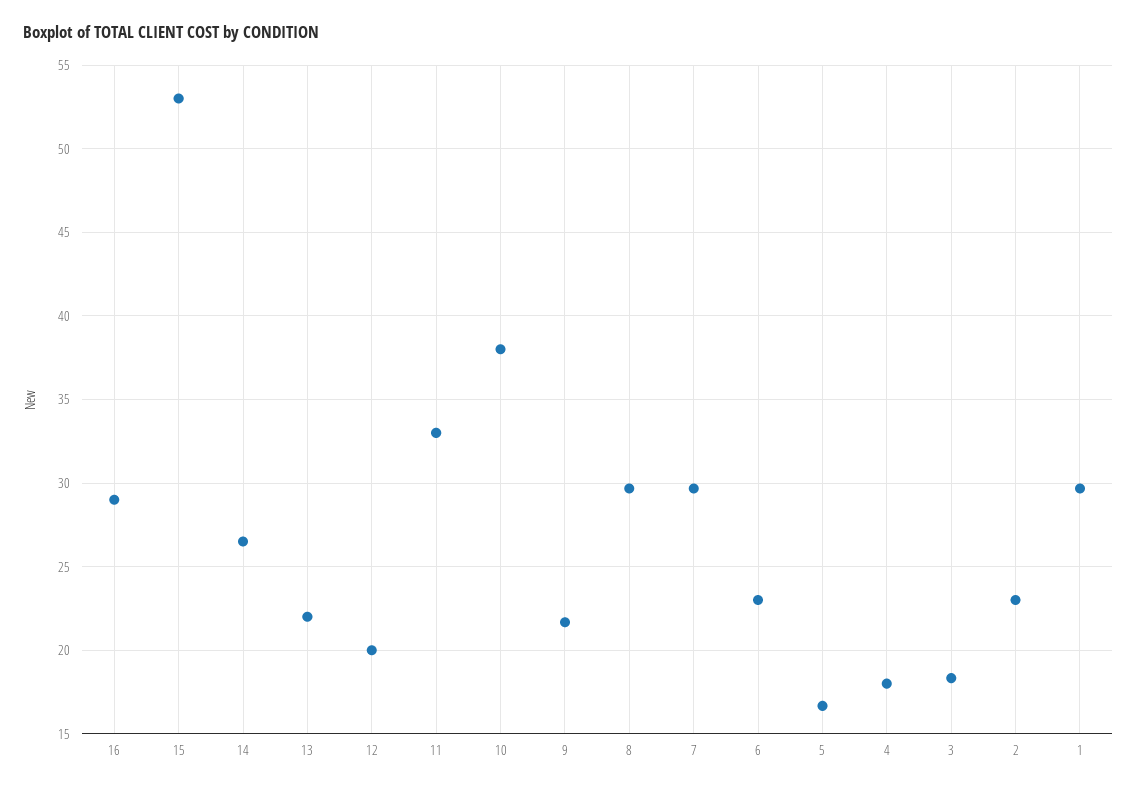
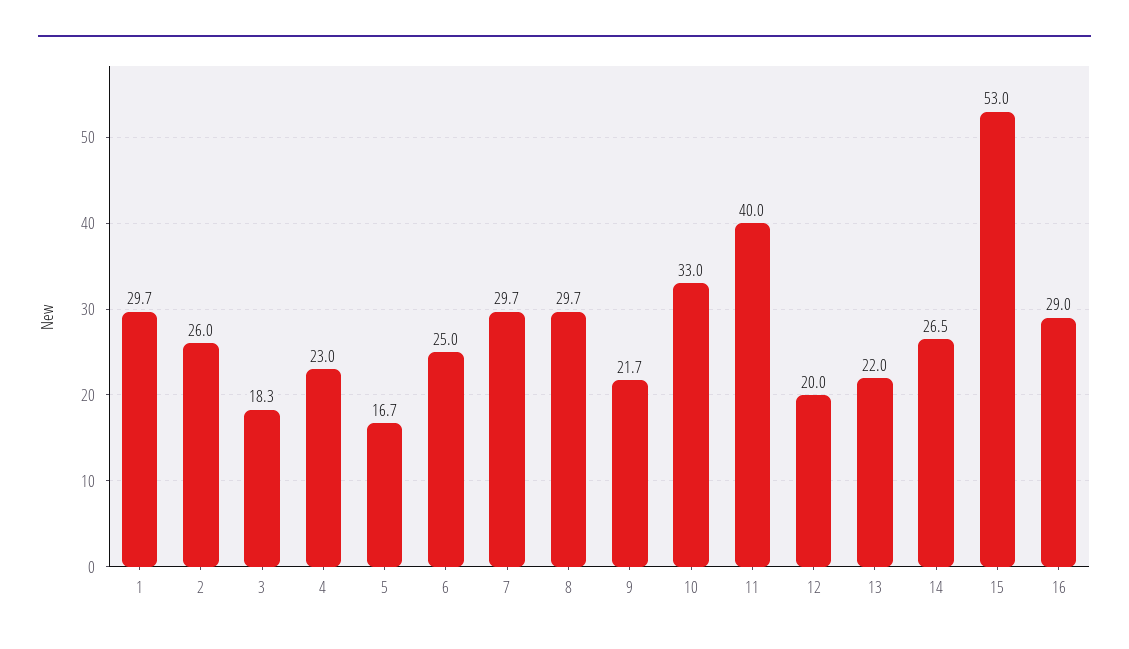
11: 33 -> 40
10: 38 -> 33
6: 23 -> 25
4: 18 -> 23
2: 23 -> 26

